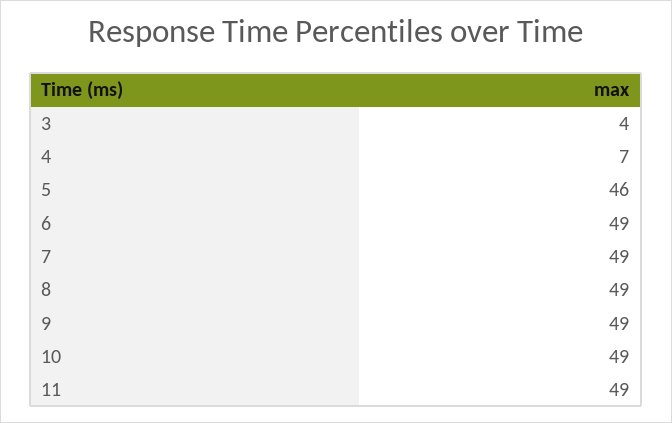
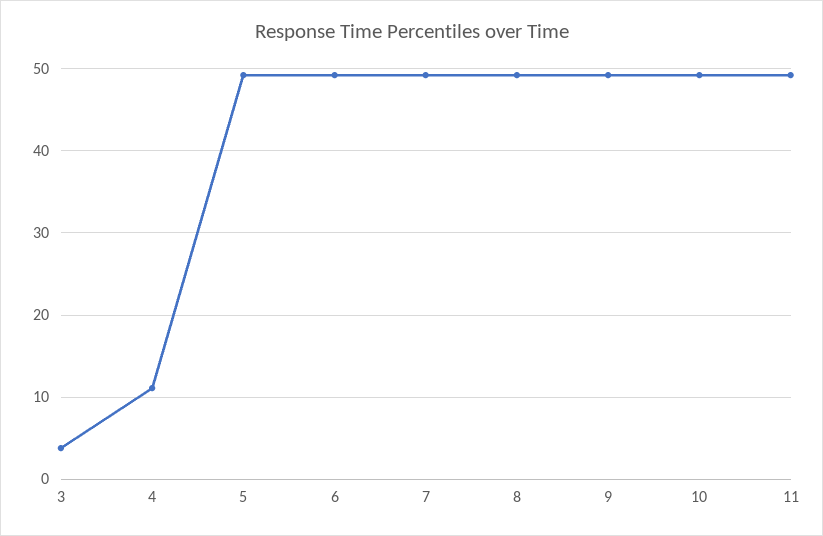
4: 7 -> 11
5: 46 -> 49

